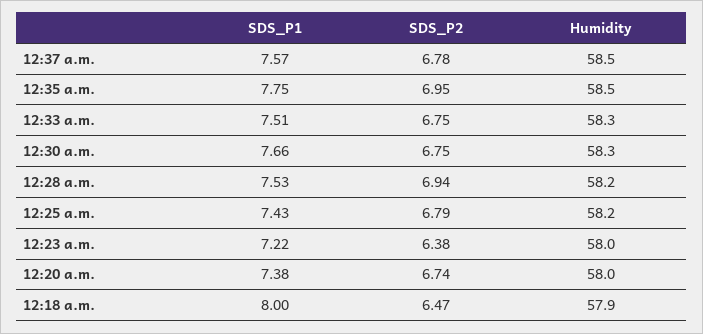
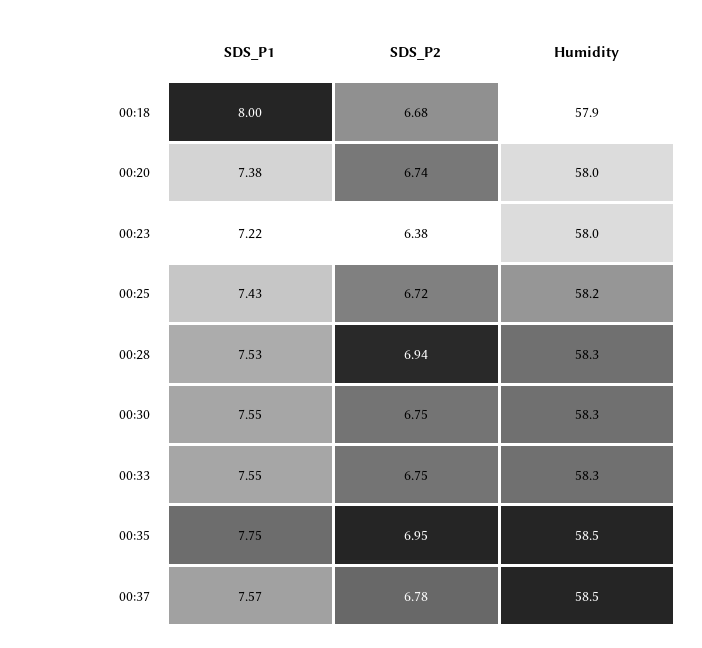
SDS_P1, 12:33 a.m.: 7.51 -> 7.55
SDS_P1, 12:30 a.m.: 7.66 -> 7.55
Humidity, 12:28 a.m.: 58.2 -> 58.3
SDS_P2, 12:25 a.m.: 6.79 -> 6.72
SDS_P2, 12:18 a.m.: 6.47 -> 6.68

